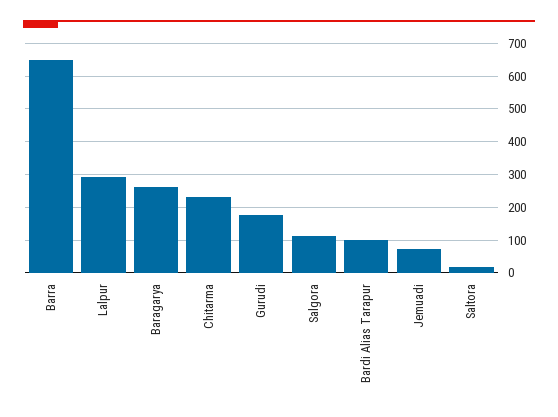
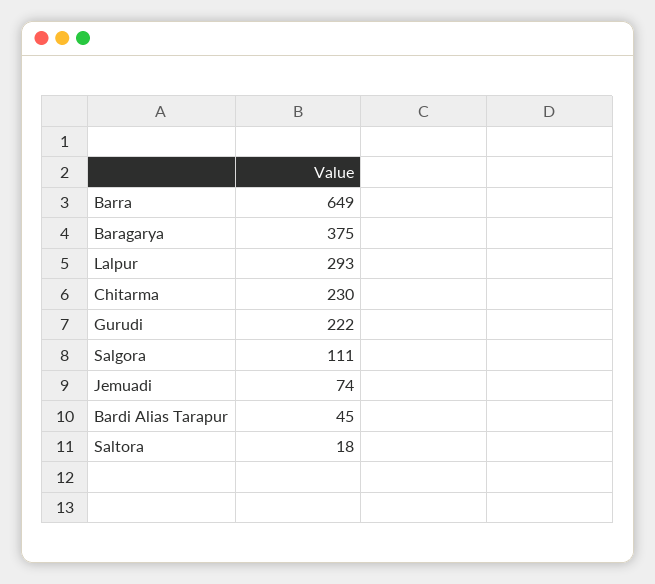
Baragarya: 260 -> 375
Gurudi: 180 -> 222
Bardi Alias Tarapur: 100 -> 45

